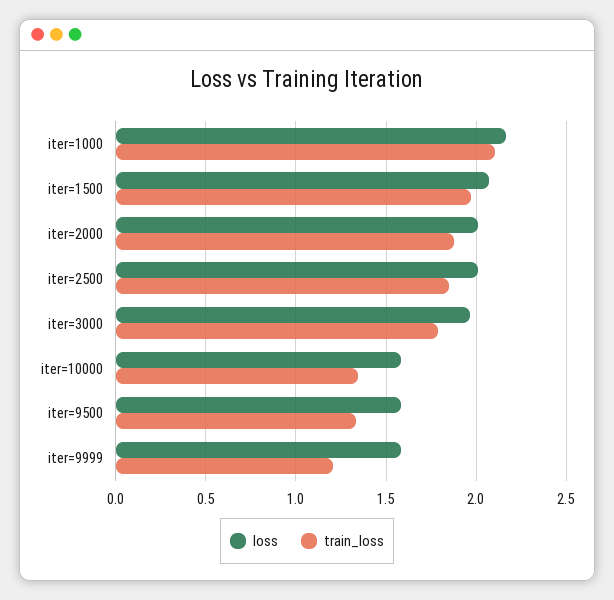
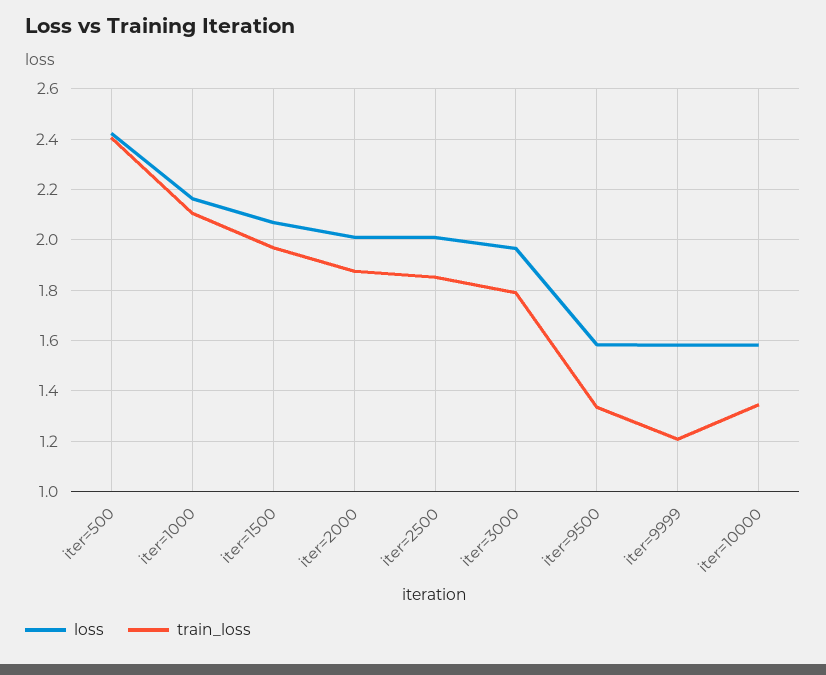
loss, iter=500: none -> 2.425
train_loss, iter=500: none -> 2.4

